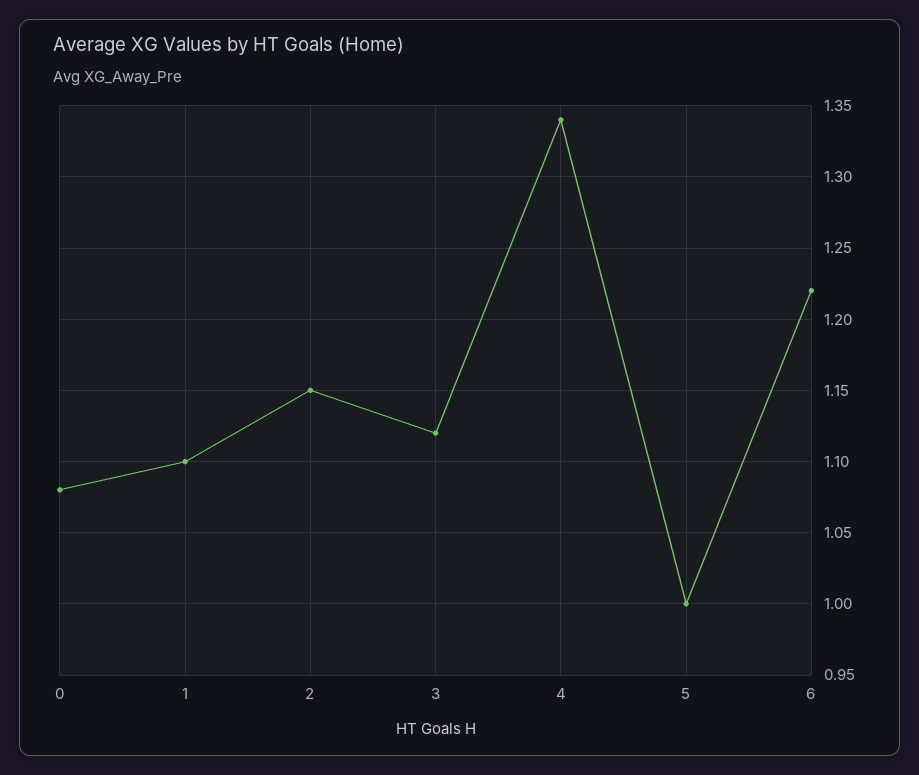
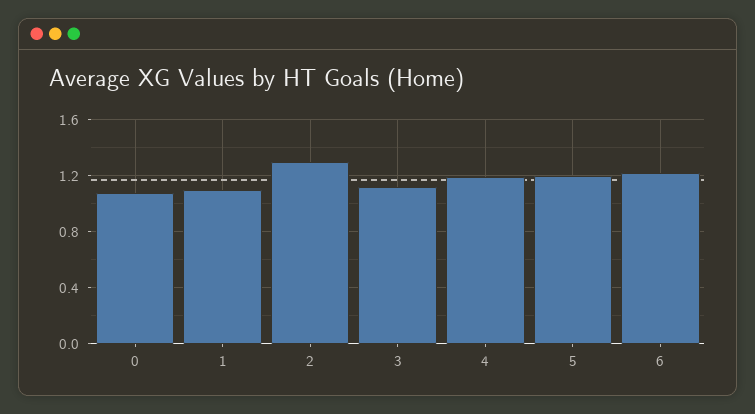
2: 1.15 -> 1.3
4: 1.34 -> 1.2
5: 1 -> 1.2

